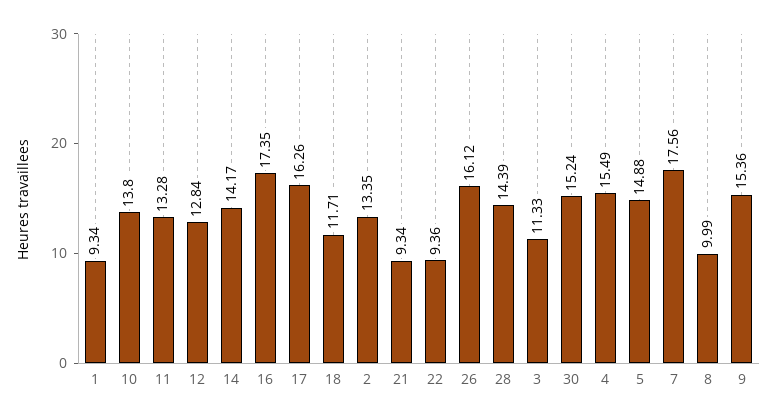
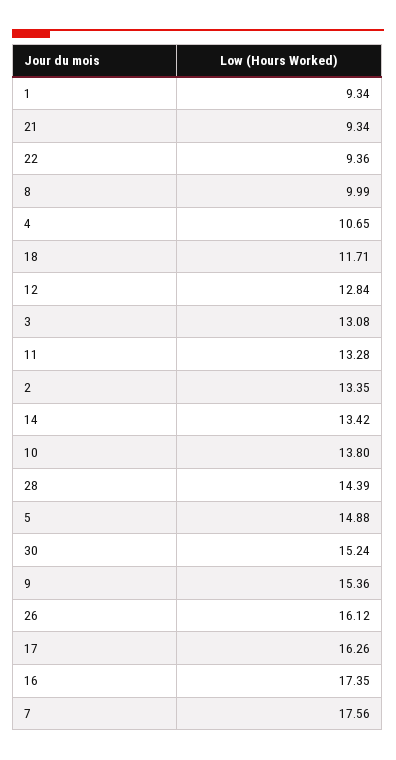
14: 14.17 -> 13.42
3: 11.33 -> 13.08
4: 15.49 -> 10.65

